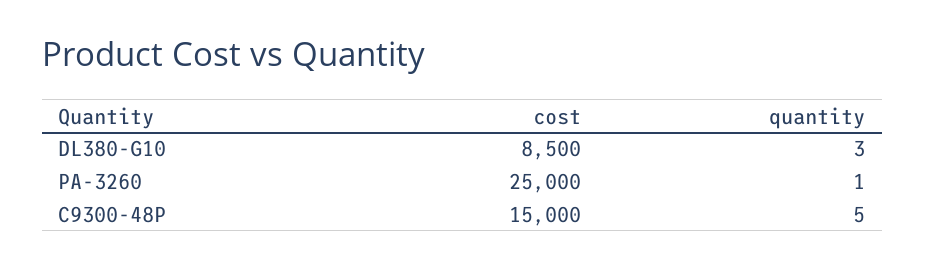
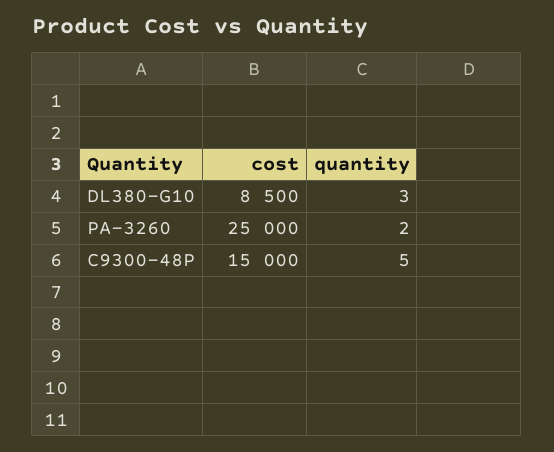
quantity, PA-3260: 1 -> 2

